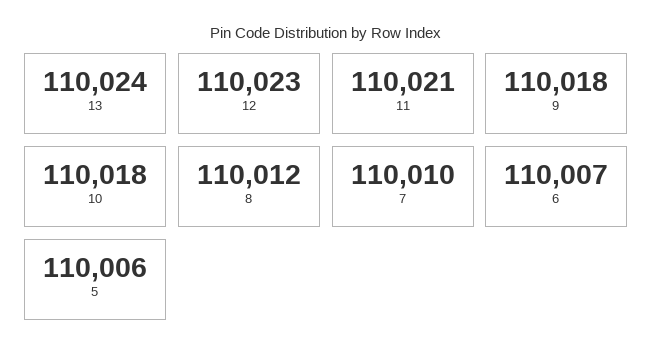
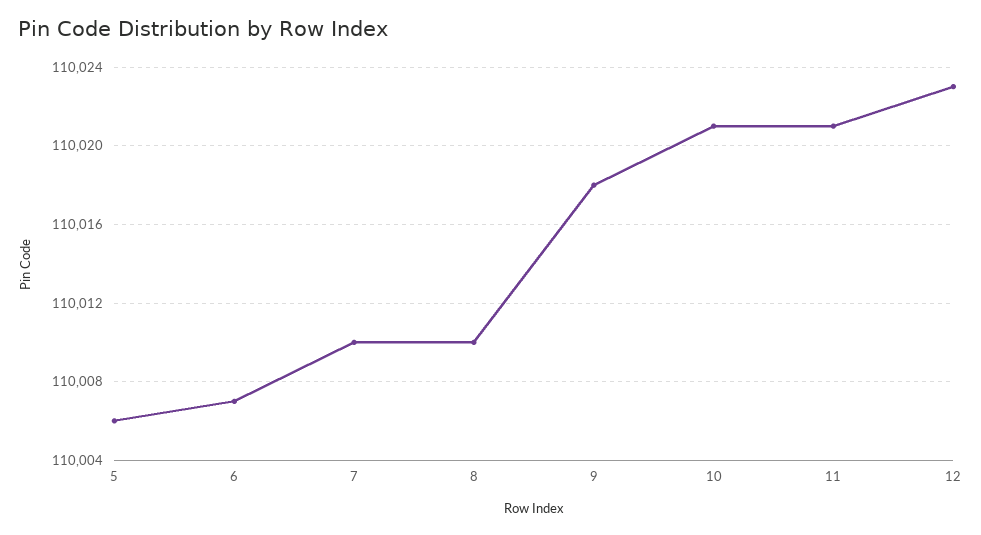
13: 110024 -> none
10: 110018 -> 110021
8: 110012 -> 110010

